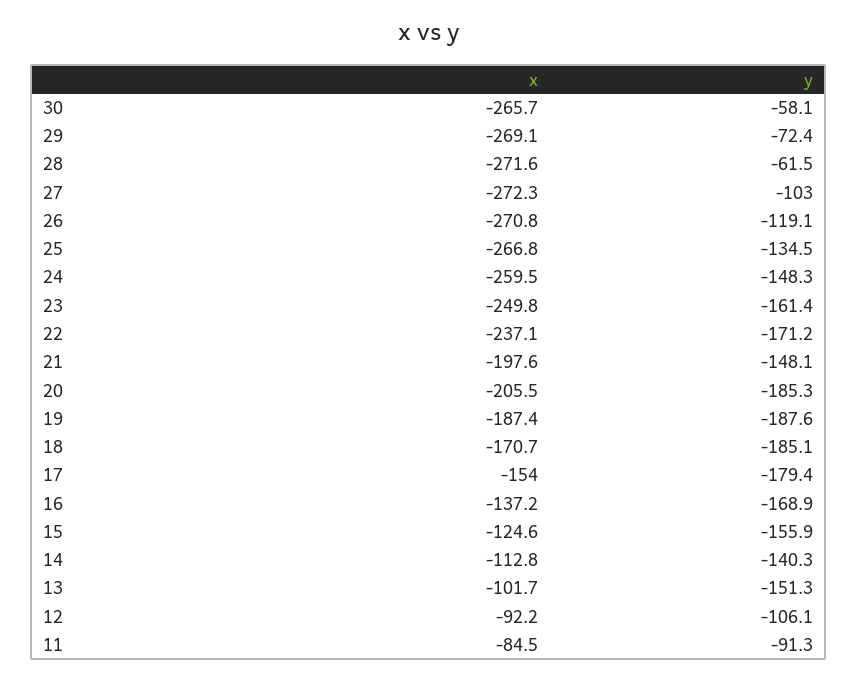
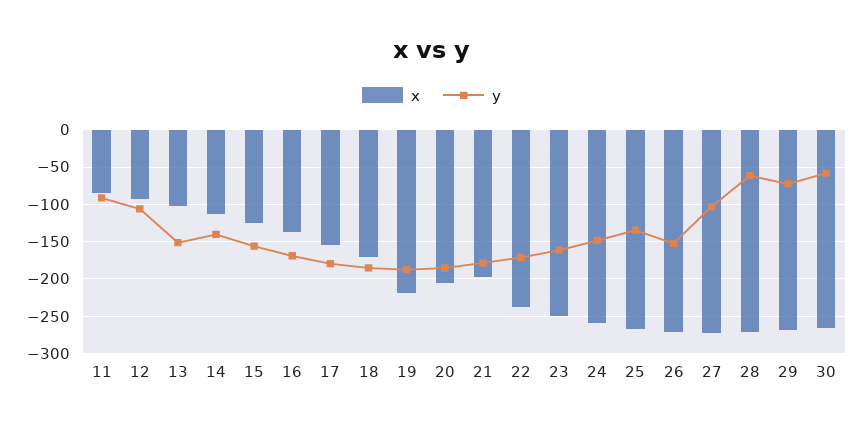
y, 26: -119.1 -> -150
y, 21: -148.1 -> -180
x, 19: -187.4 -> -220

